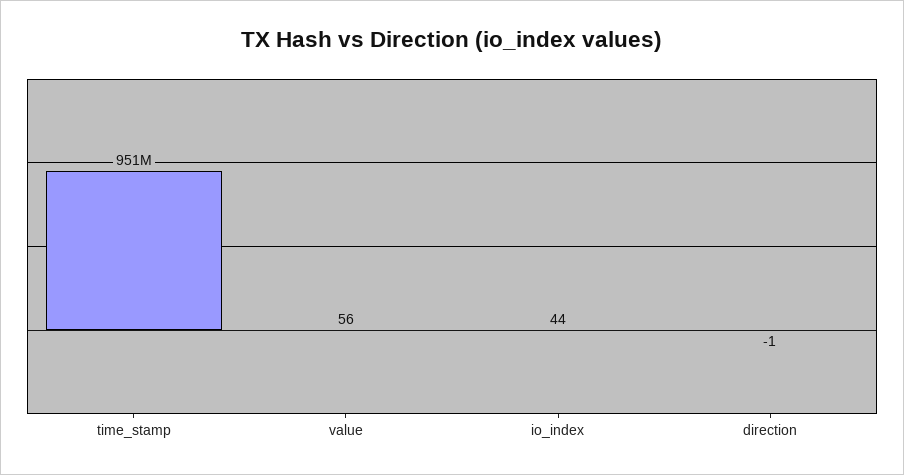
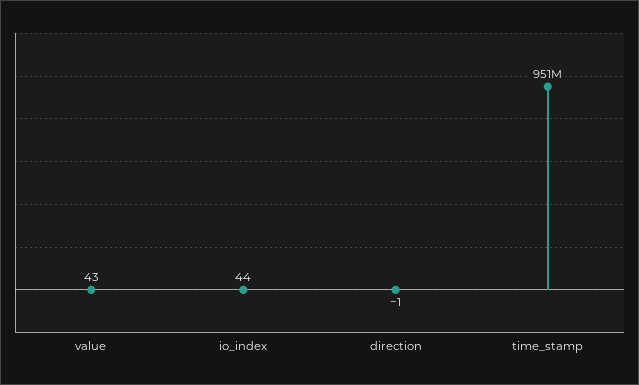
value: 56 -> 43

